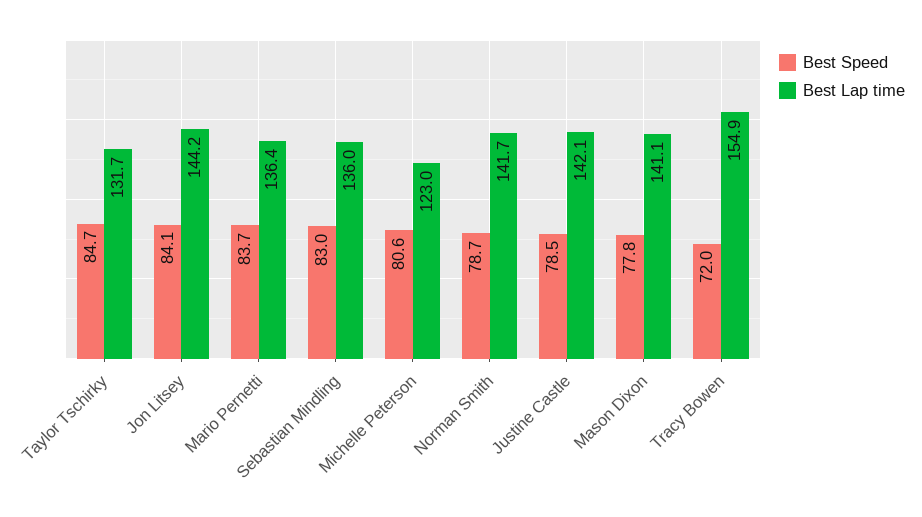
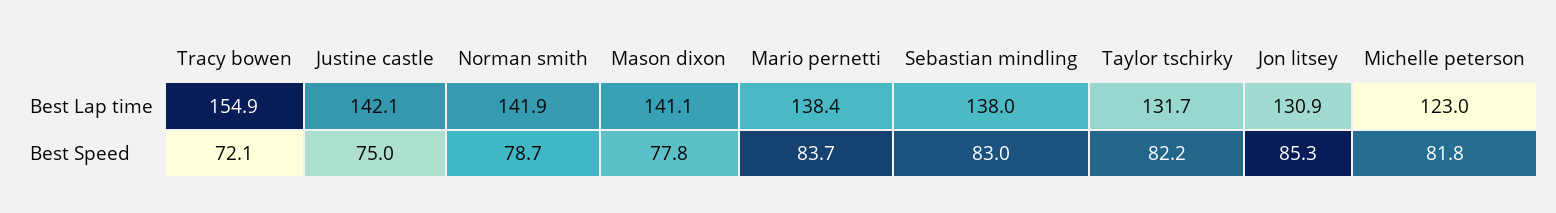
Best Speed, Taylor Tschirky: 84.7 -> 82.2
Best Speed, Jon Litsey: 84.1 -> 85.3
Best Lap time, Jon Litsey: 144.2 -> 130.9
Best Lap time, Mario Pernetti: 136.4 -> 138.4
Best Lap time, Sebastian Mindling: 136 -> 138
Best Speed, Michelle Peterson: 80.6 -> 81.8
Best Lap time, Norman Smith: 141.7 -> 141.9
Best Speed, Justine Castle: 78.5 -> 75
Best Speed, Tracy Bowen: 72 -> 72.1

